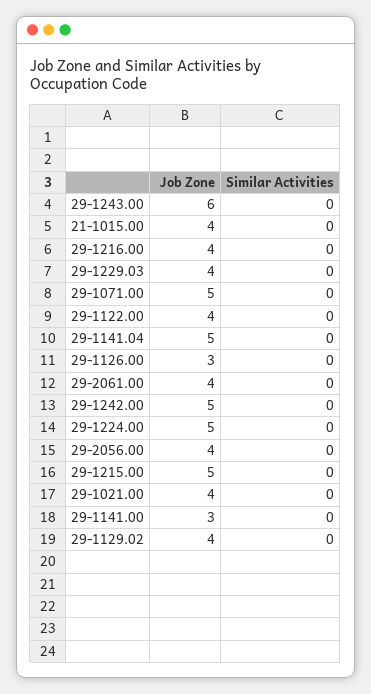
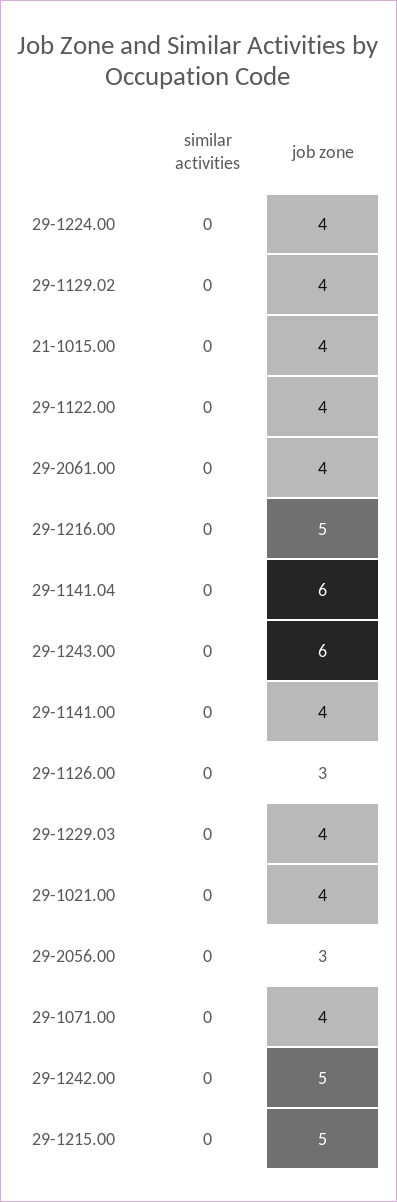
Job Zone, 29-1216.00: 4 -> 5
Job Zone, 29-1071.00: 5 -> 4
Job Zone, 29-1141.04: 5 -> 6
Job Zone, 29-1224.00: 5 -> 4
Job Zone, 29-2056.00: 4 -> 3
Job Zone, 29-1141.00: 3 -> 4

